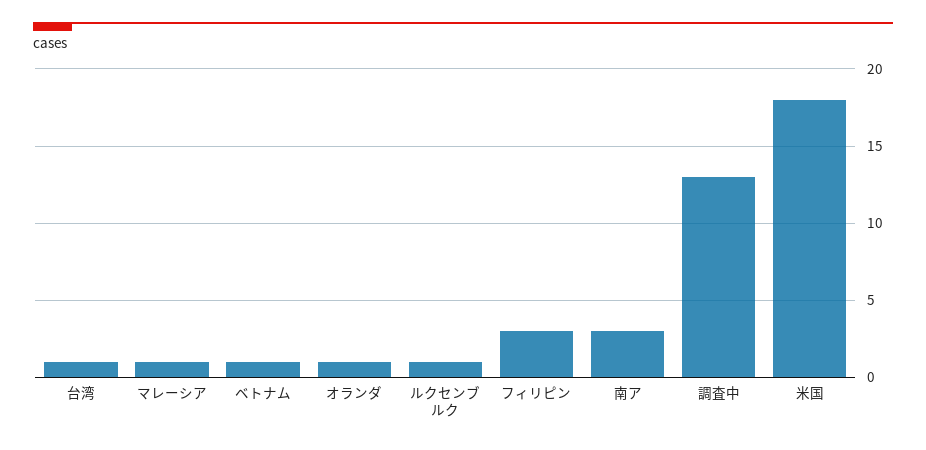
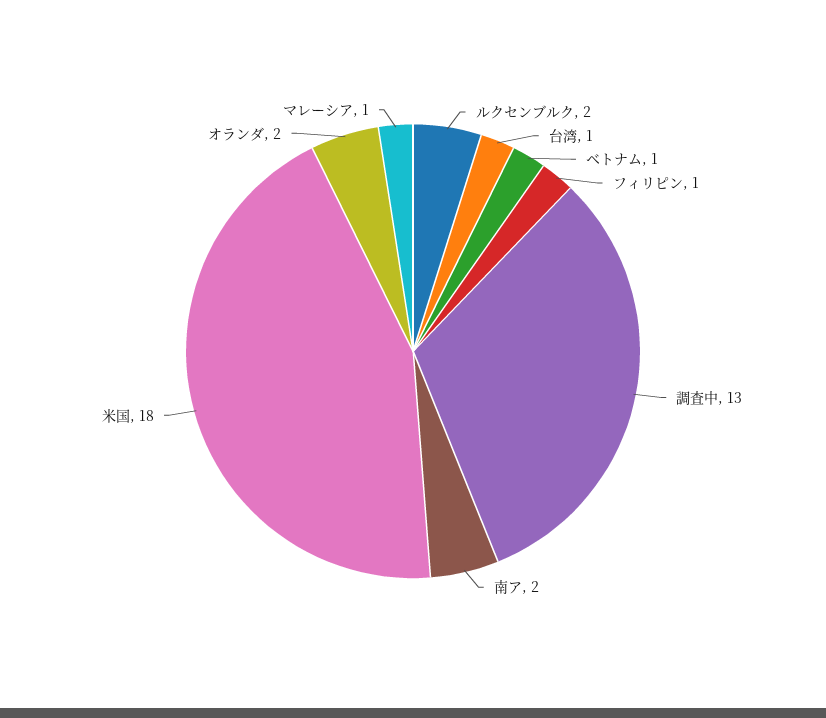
オランダ: 1 -> 2
ルクセンブルク: 1 -> 2
フィリピン: 3 -> 1
南ア: 3 -> 2

